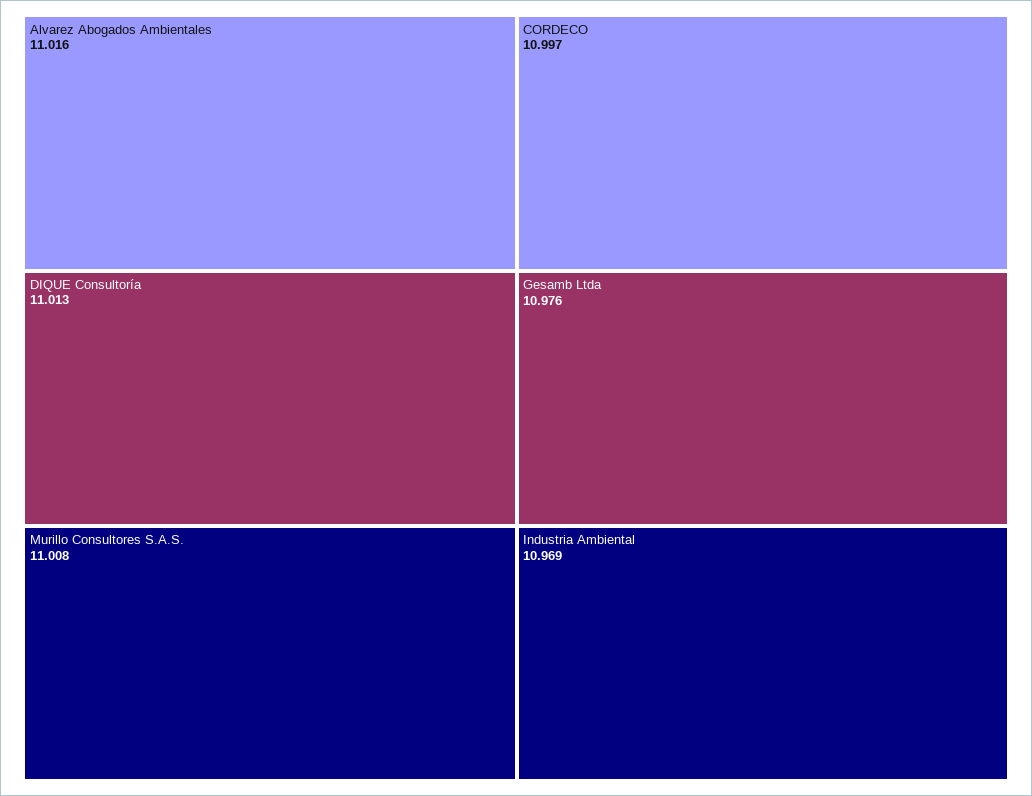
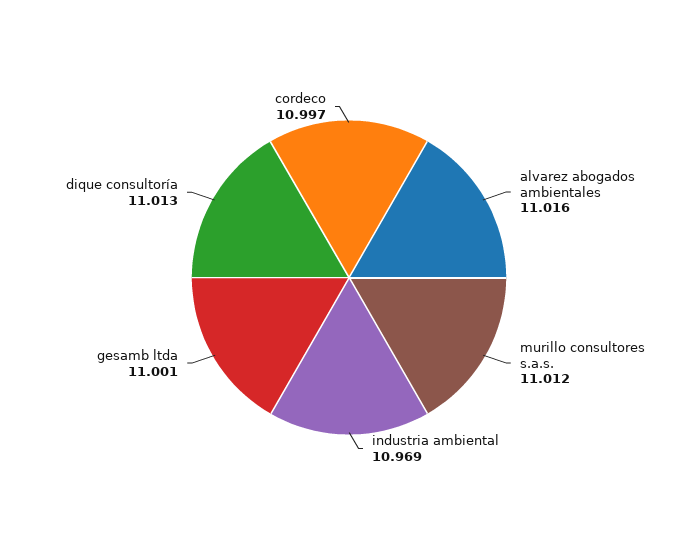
Murillo Consultores S.A.S.: 11.008 -> 11.012
Gesamb Ltda: 10.976 -> 11.001

